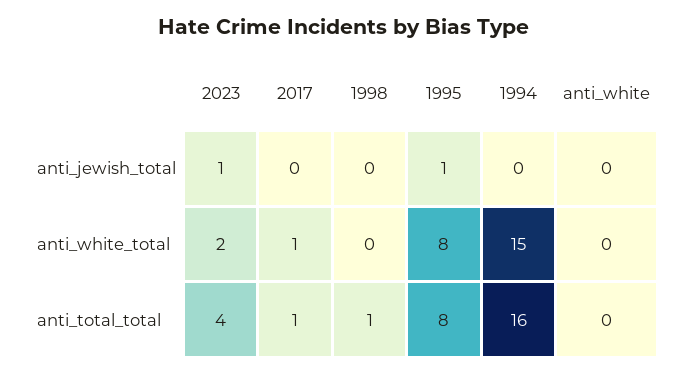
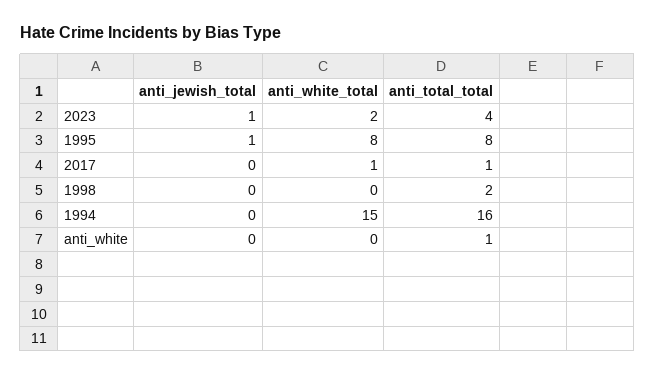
1998, anti_total_total: 1 -> 2
anti_white, anti_total_total: 0 -> 1

